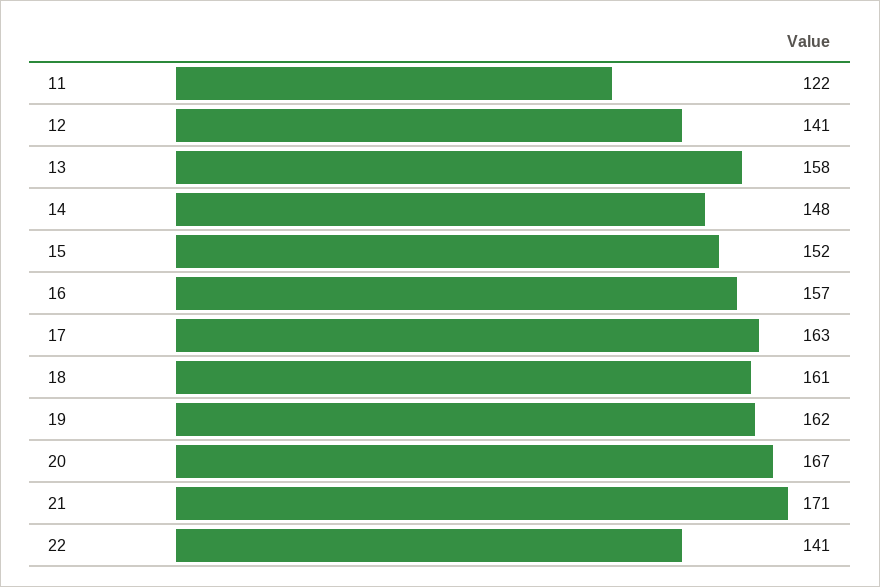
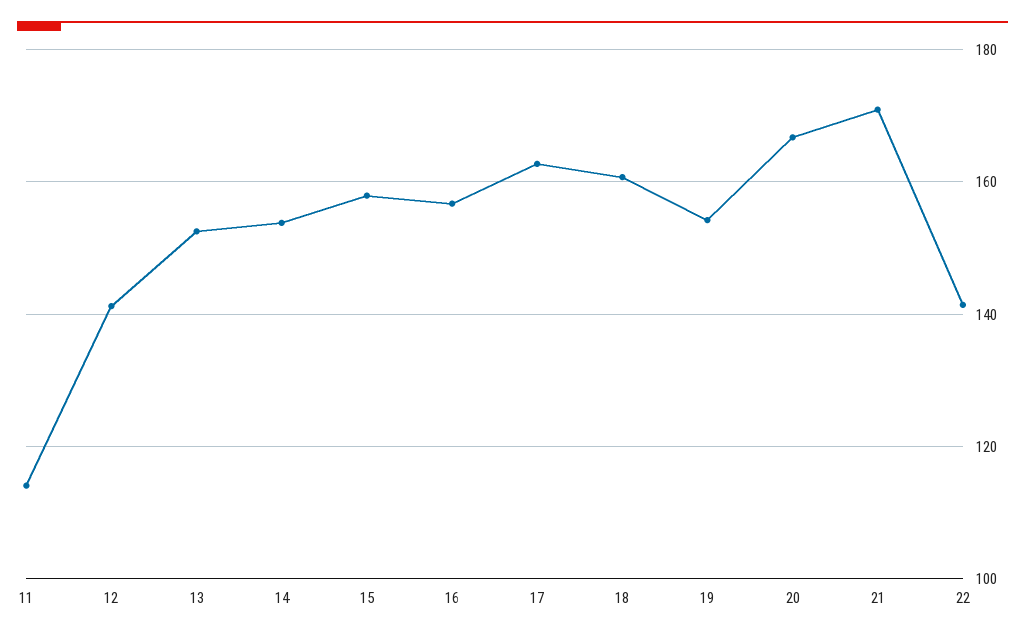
11: 122 -> 114
13: 158 -> 152
14: 148 -> 154
15: 152 -> 158
19: 162 -> 154

